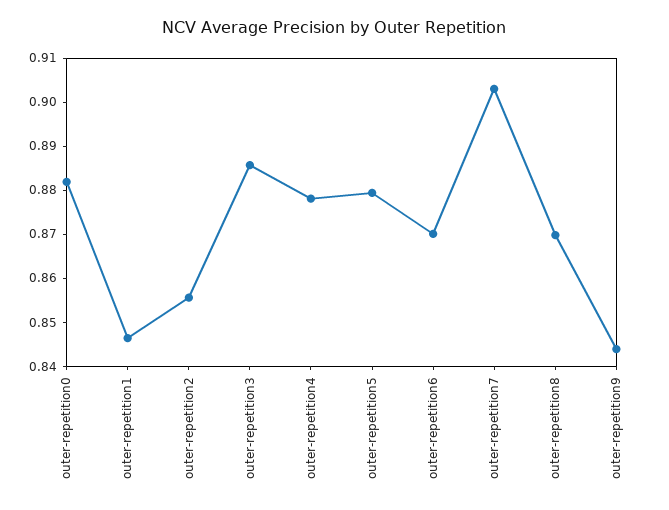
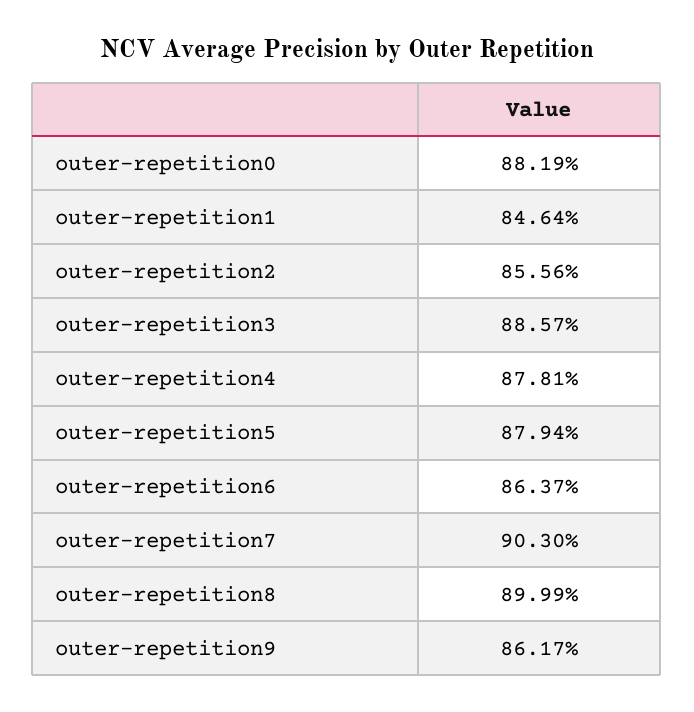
outer-repetition6: 0.87 -> 0.8637
outer-repetition8: 0.87 -> 0.8999
outer-repetition9: 0.844 -> 0.8617

